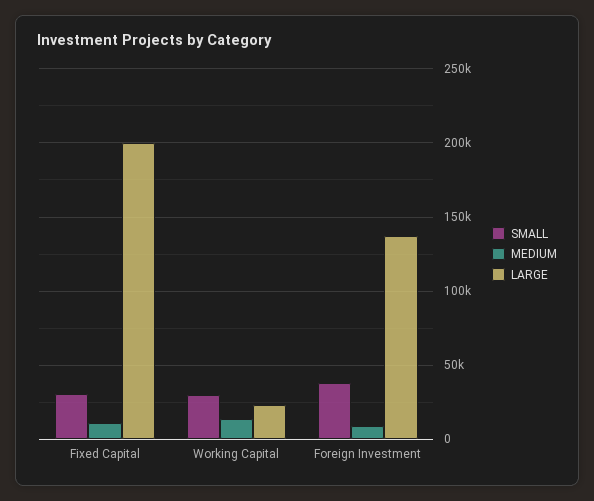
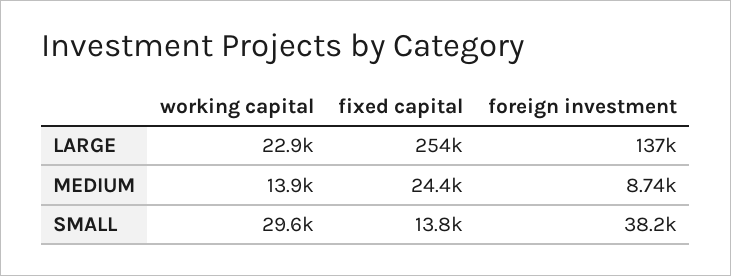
SMALL, Fixed Capital: 30000 -> 13800
MEDIUM, Fixed Capital: 10000 -> 24400
LARGE, Fixed Capital: 200000 -> 254000

